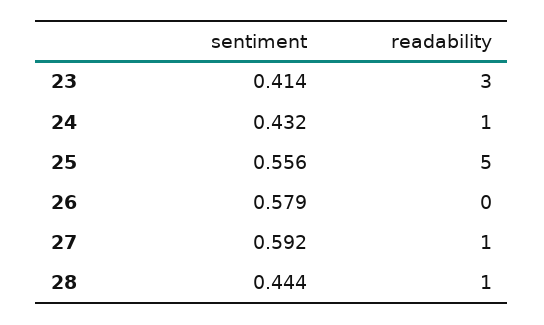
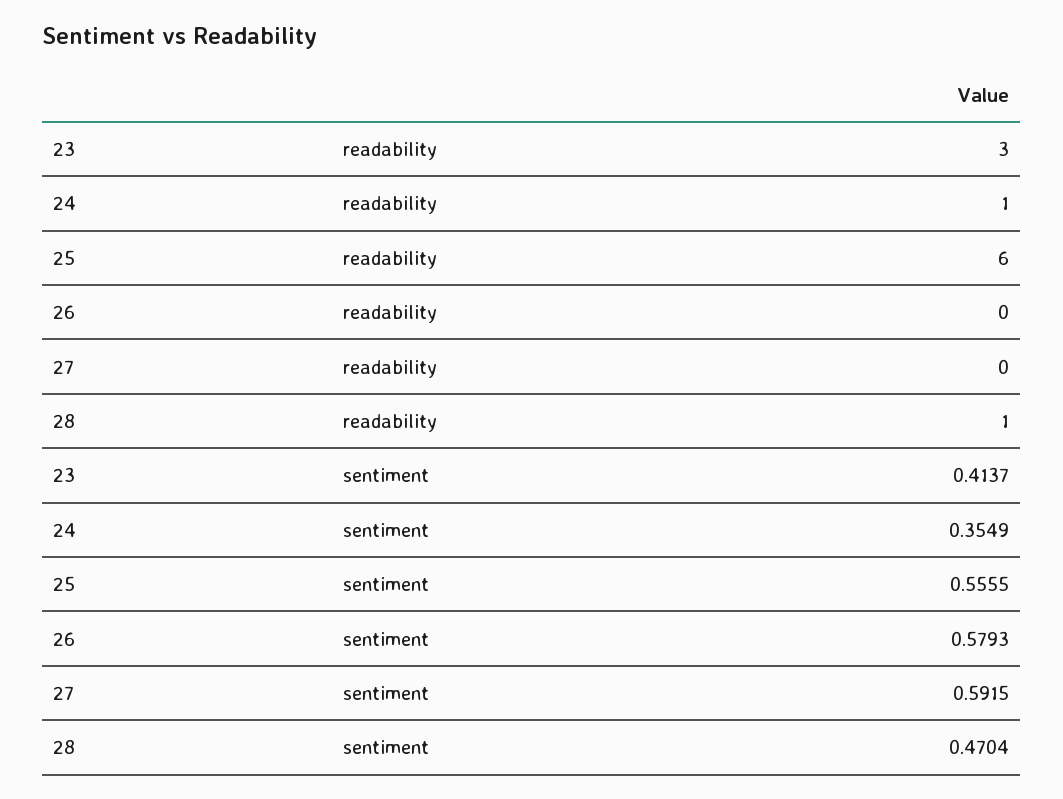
sentiment, 24: 0.432 -> 0.3549
readability, 25: 5 -> 6
readability, 27: 1 -> 0
sentiment, 28: 0.444 -> 0.4704

